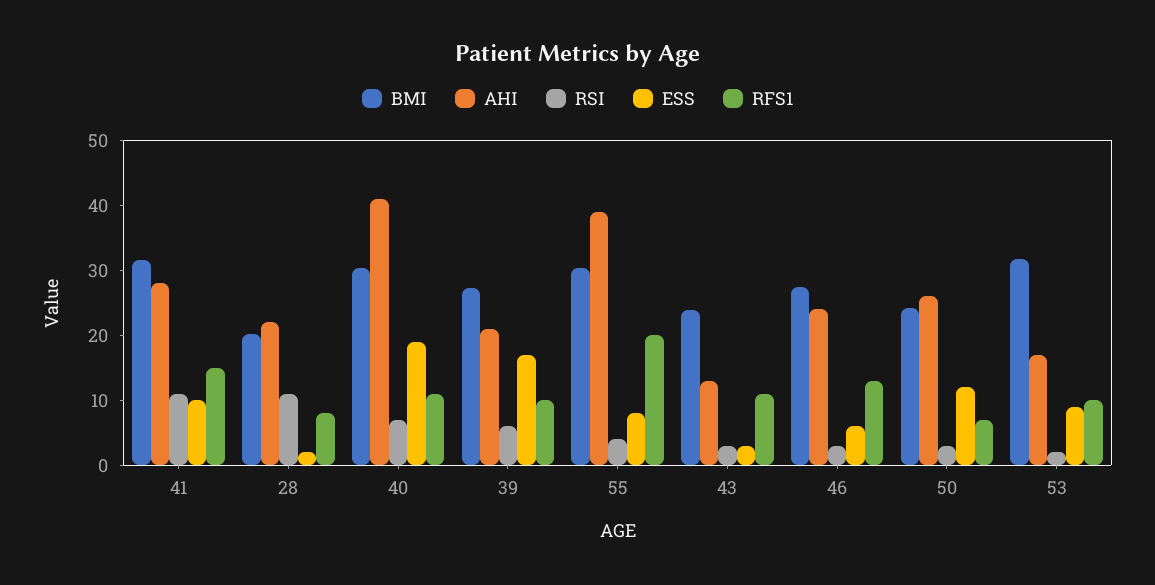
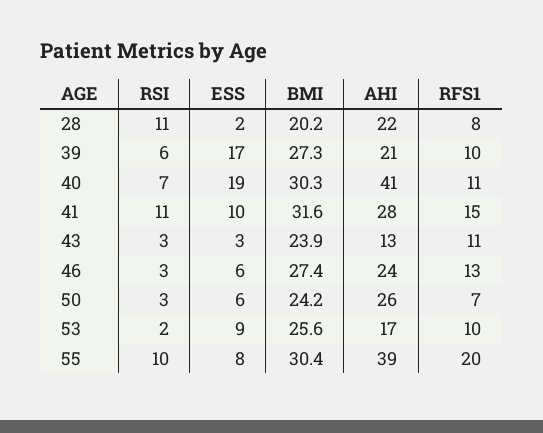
RSI, 55: 4 -> 10
ESS, 50: 12 -> 6
BMI, 53: 32 -> 25.6

